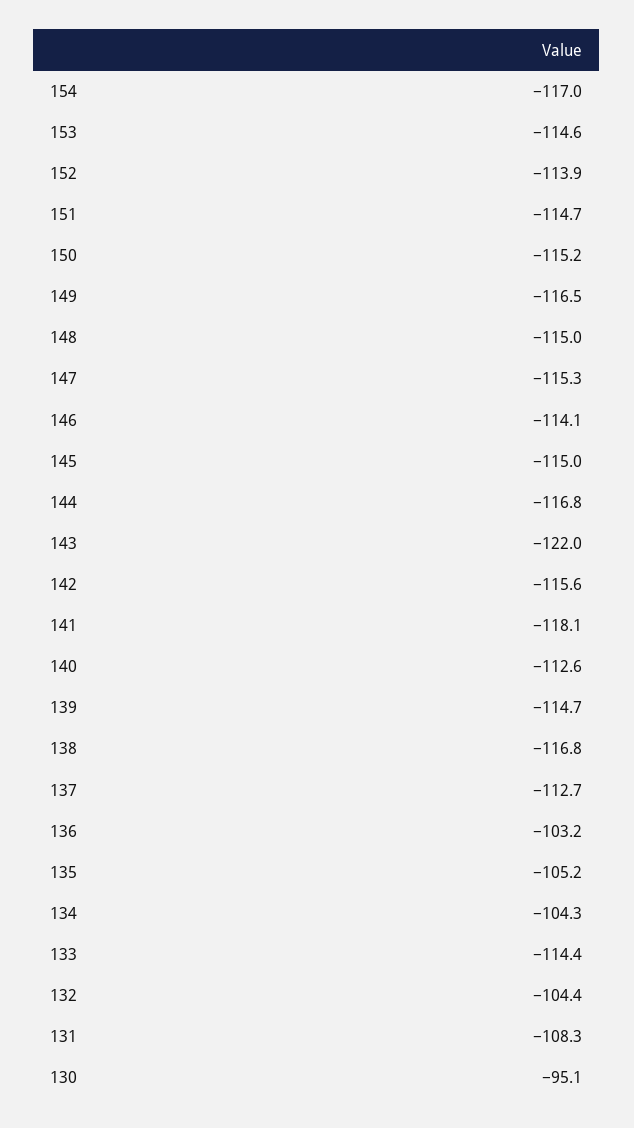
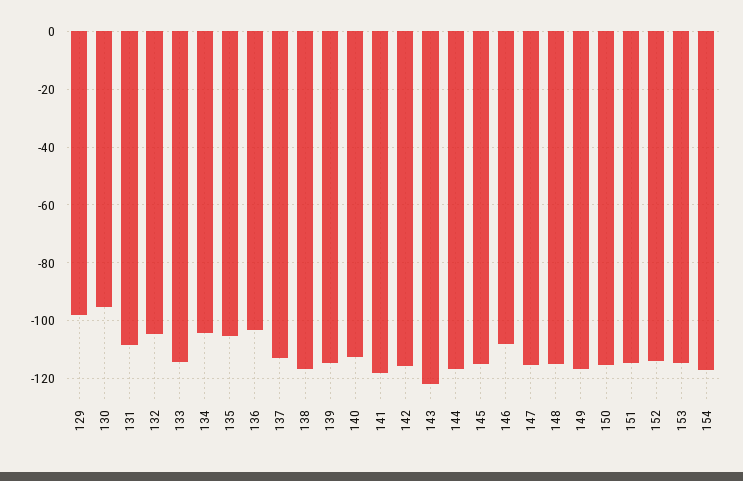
146: -114.1 -> -107.5
129: none -> -97.5

